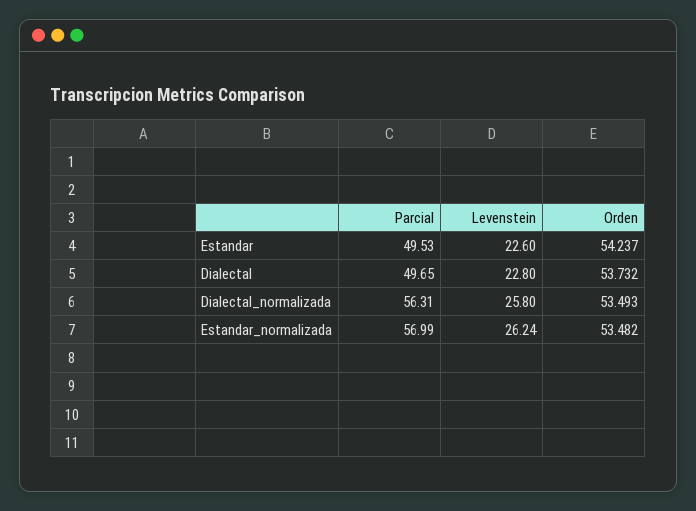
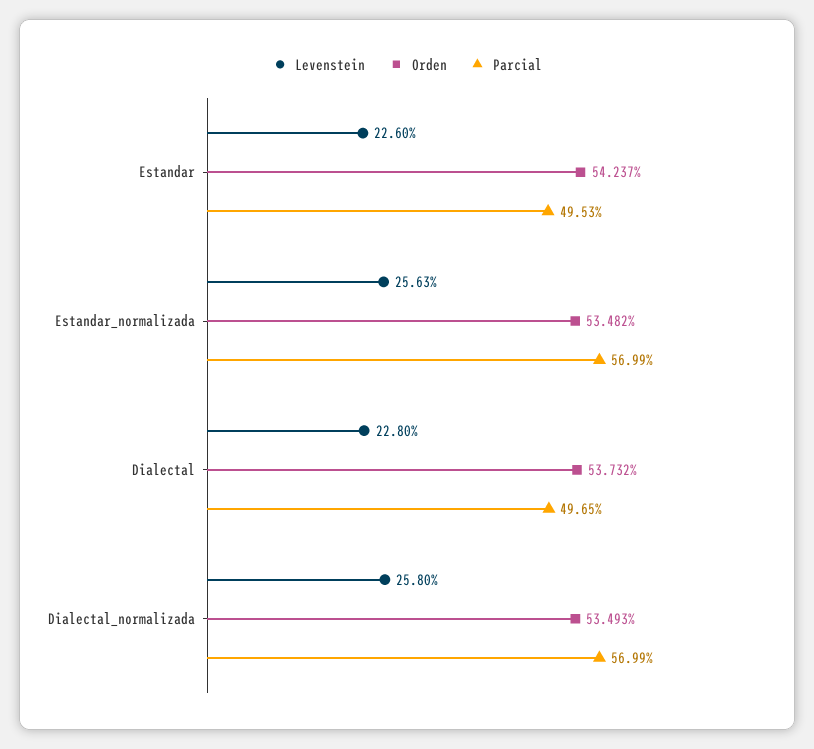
Parcial, Dialectal_normalizada: 56.31 -> 56.99
Levenstein, Estandar_normalizada: 26.24 -> 25.63

